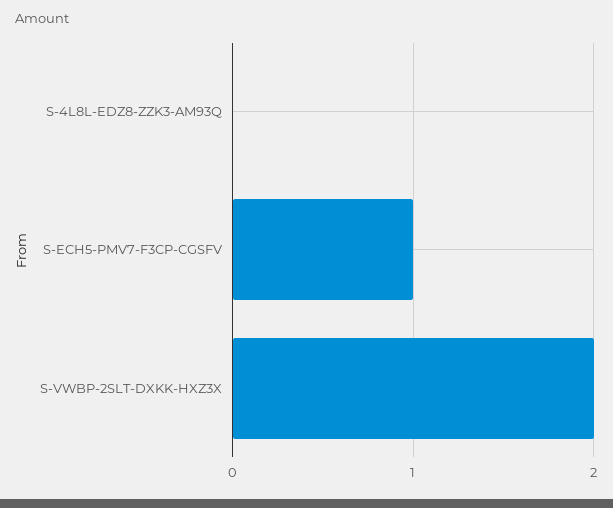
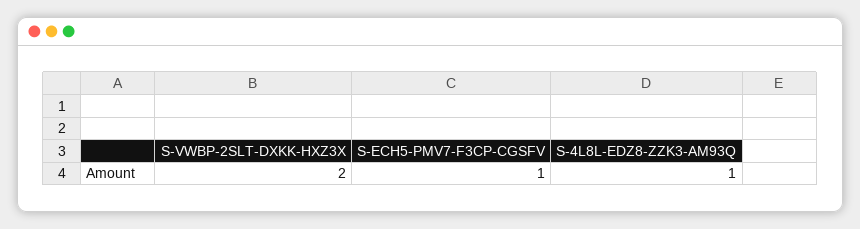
S-4L8L-EDZ8-ZZK3-AM93Q: 0 -> 1

